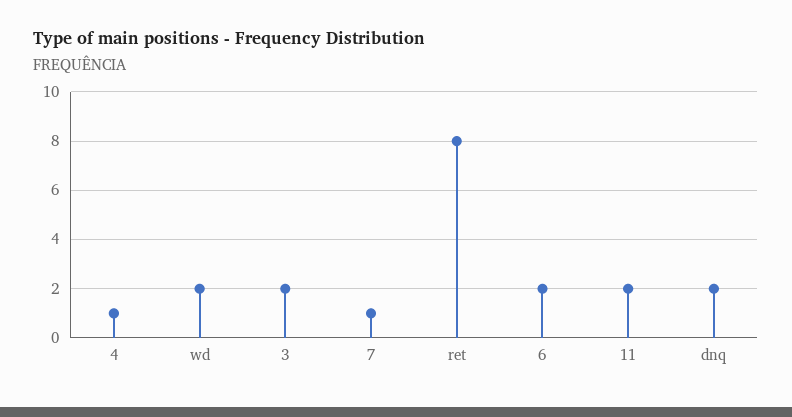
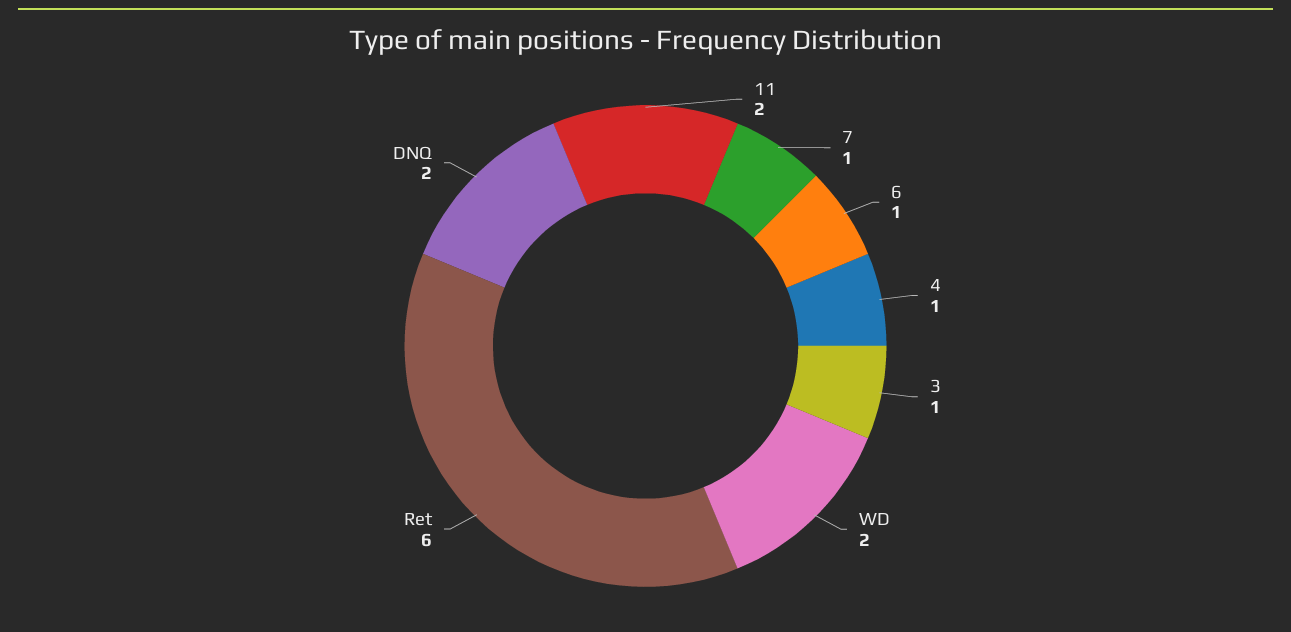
3: 2 -> 1
ret: 8 -> 6
6: 2 -> 1

